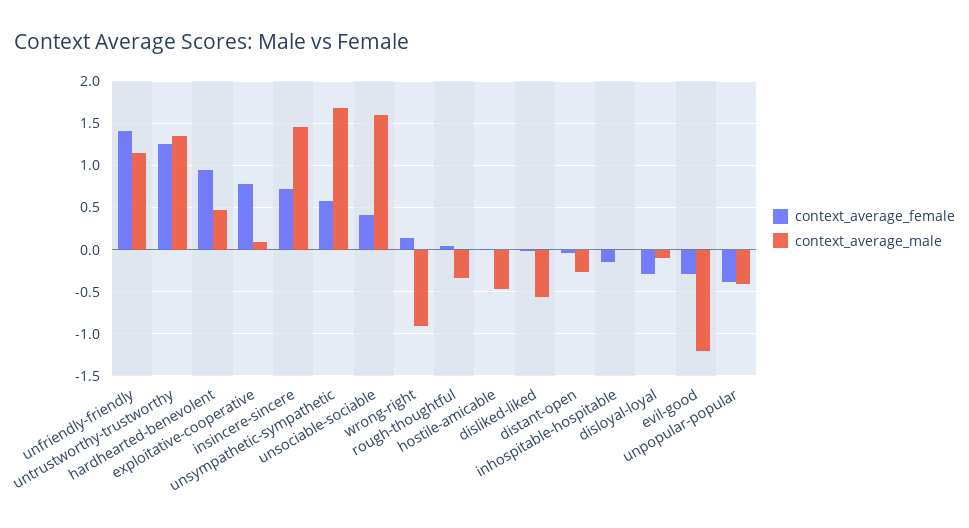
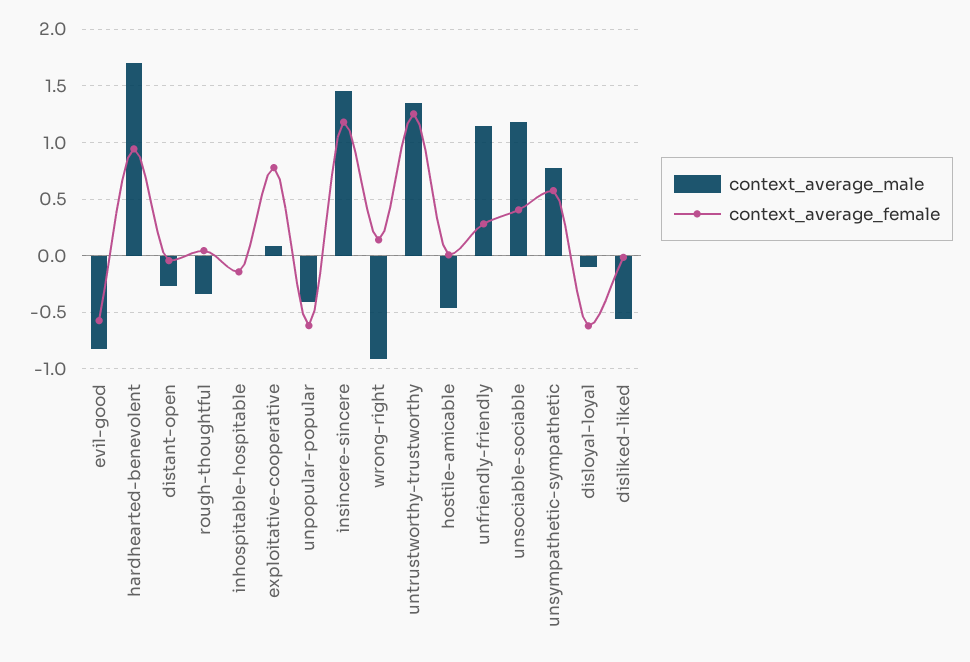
context_average_female, unfriendly-friendly: 1.4 -> 0.3
context_average_male, hardhearted-benevolent: 0.5 -> 1.7
context_average_female, insincere-sincere: 0.7 -> 1.2
context_average_male, unsympathetic-sympathetic: 1.7 -> 0.8
context_average_male, unsociable-sociable: 1.6 -> 1.2
context_average_female, disloyal-loyal: -0.3 -> -0.6
context_average_female, evil-good: -0.3 -> -0.6
context_average_male, evil-good: -1.2 -> -0.8
context_average_female, unpopular-popular: -0.4 -> -0.6

